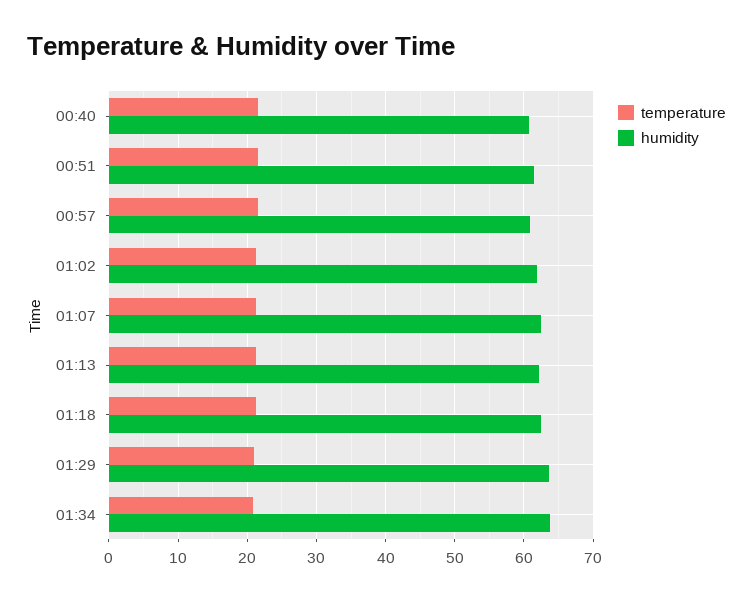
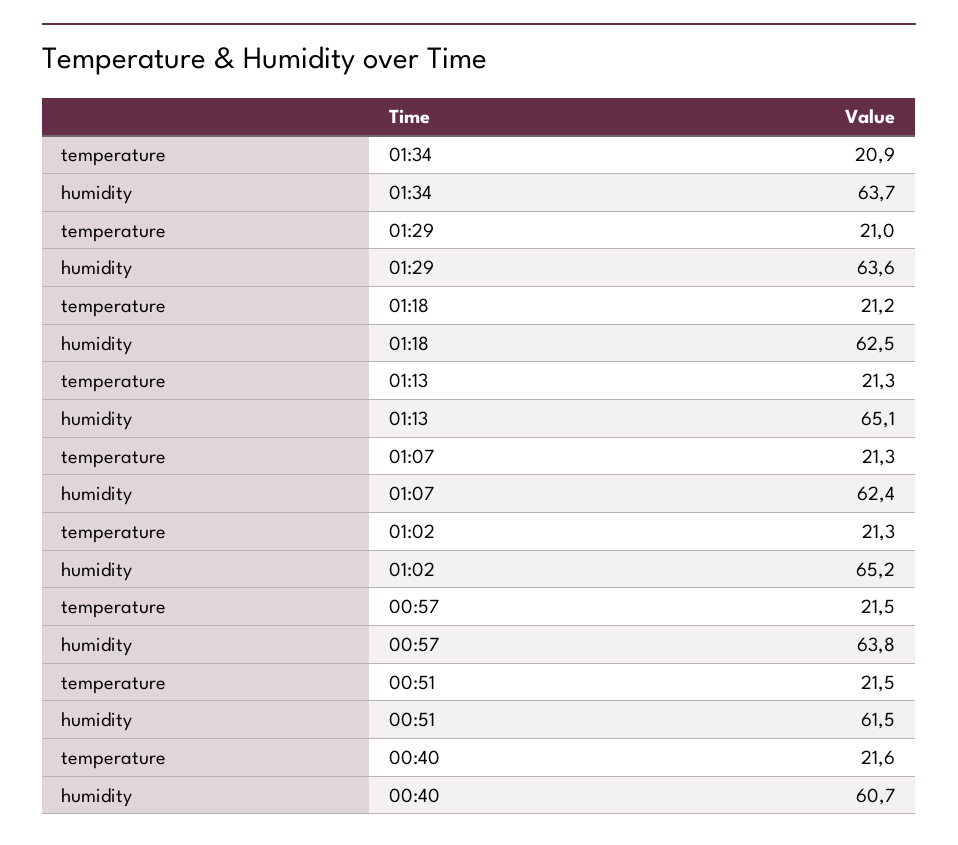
humidity, 00:57: 61 -> 63.8
humidity, 01:02: 62 -> 65.2
humidity, 01:13: 62 -> 65.1

